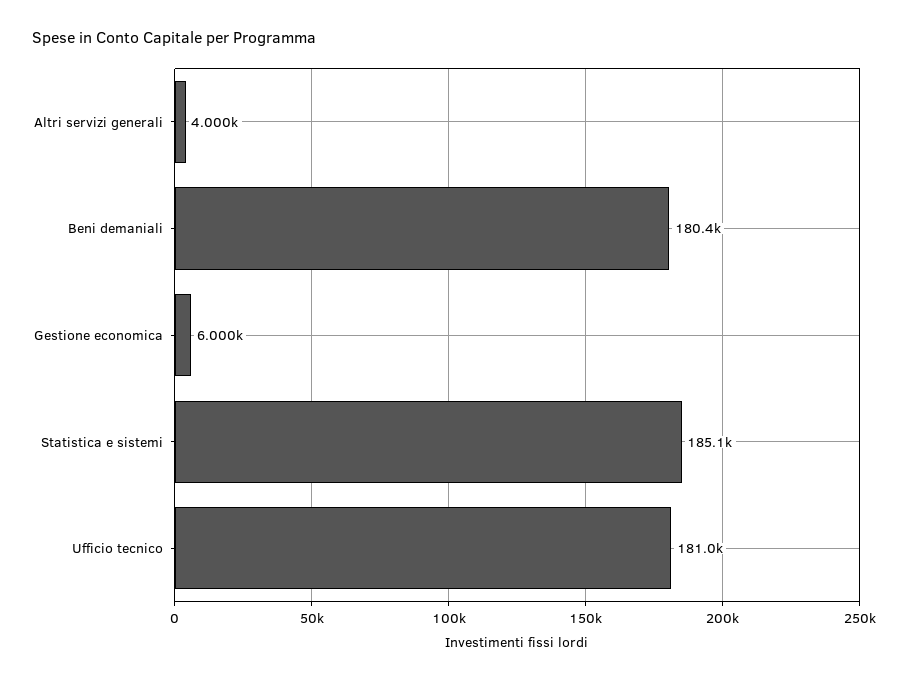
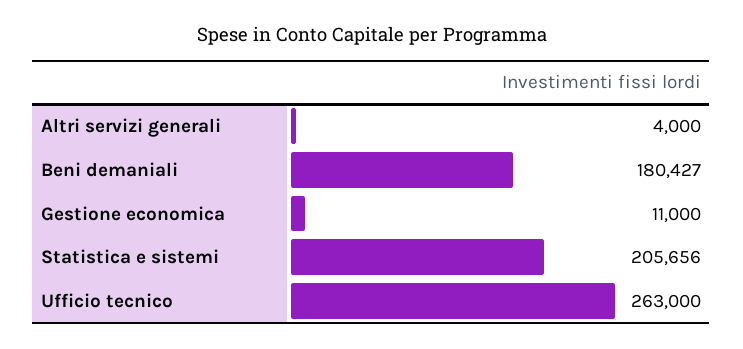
Gestione economica: 6000 -> 11000
Statistica e sistemi: 185100 -> 205656
Ufficio tecnico: 181000 -> 263000

